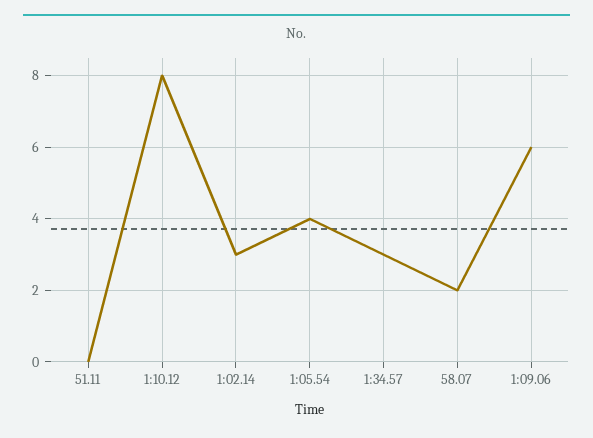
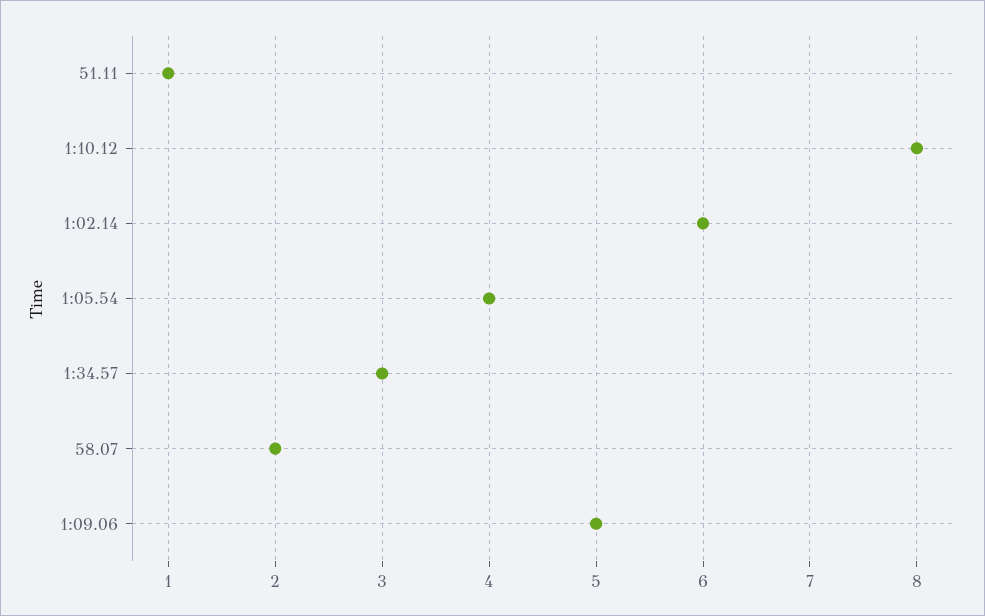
51.11: 0 -> 1
1:02.14: 3 -> 6
1:09.06: 6 -> 5

